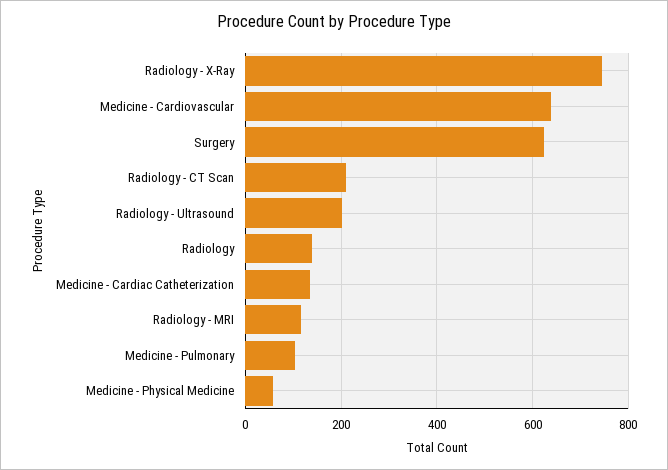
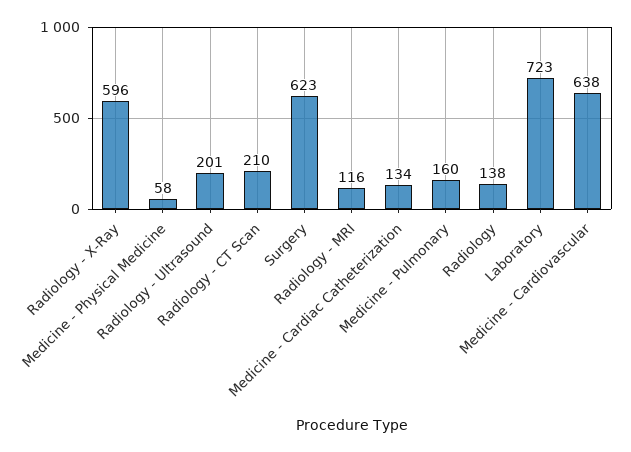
Radiology - X-Ray: 740 -> 596
Medicine - Pulmonary: 100 -> 160
Laboratory: none -> 723

